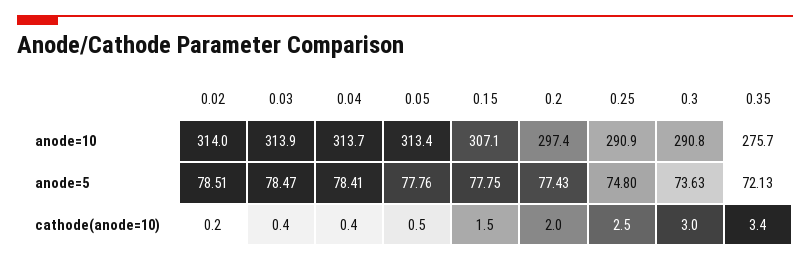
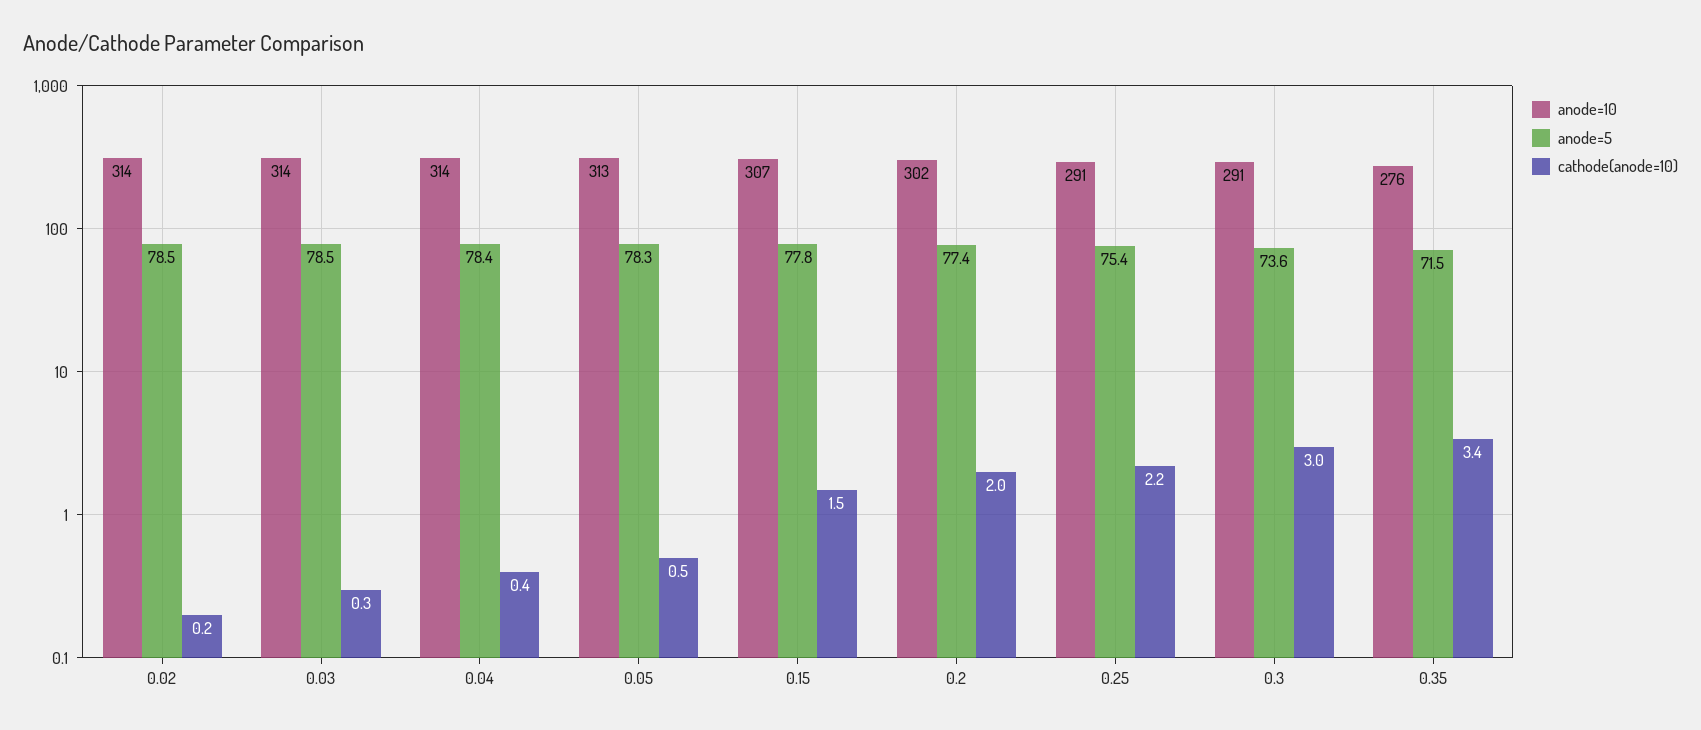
anode=10, 0.2: 297.4 -> 302
anode=5, 0.05: 77.76 -> 78.3
anode=5, 0.25: 74.8 -> 75.4
anode=5, 0.35: 72.13 -> 71.5
cathode(anode=10), 0.03: 0.4 -> 0.3
cathode(anode=10), 0.25: 2.5 -> 2.2

